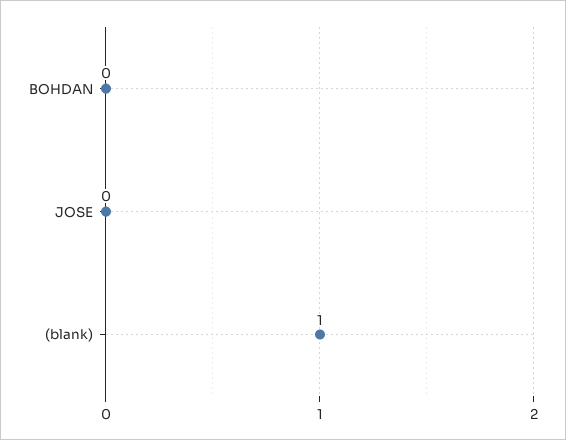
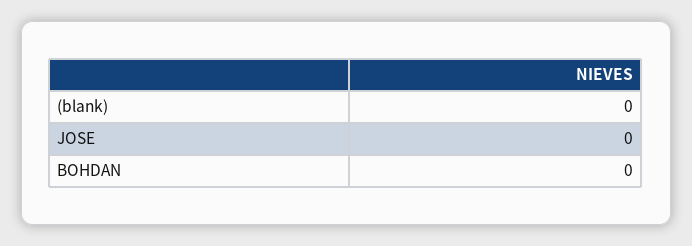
(blank): 1 -> 0

